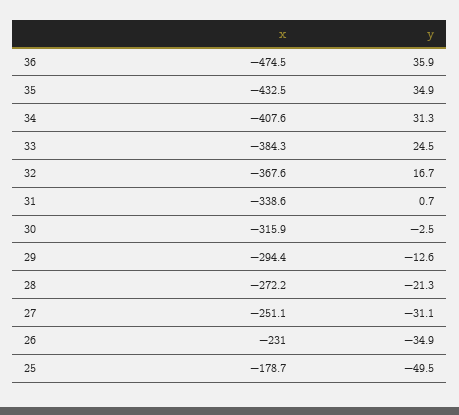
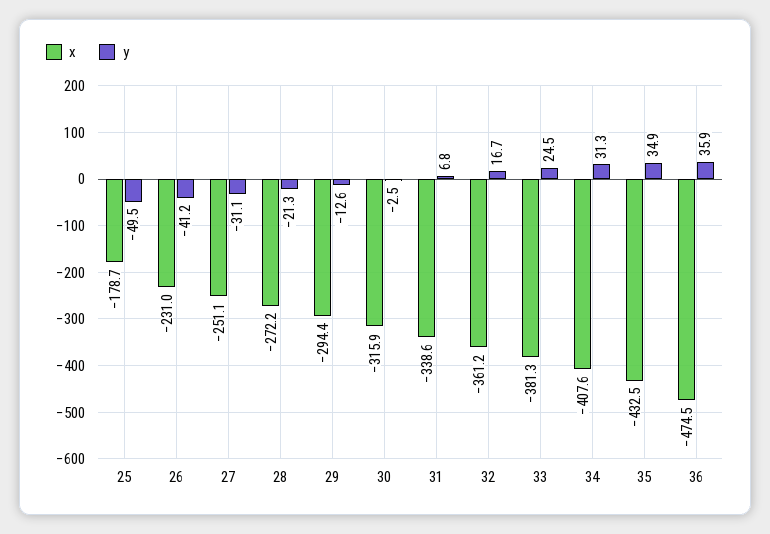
x, 33: -384.3 -> -381.3
x, 32: -367.6 -> -361.2
y, 31: 0.7 -> 6.8
y, 26: -34.9 -> -41.2

